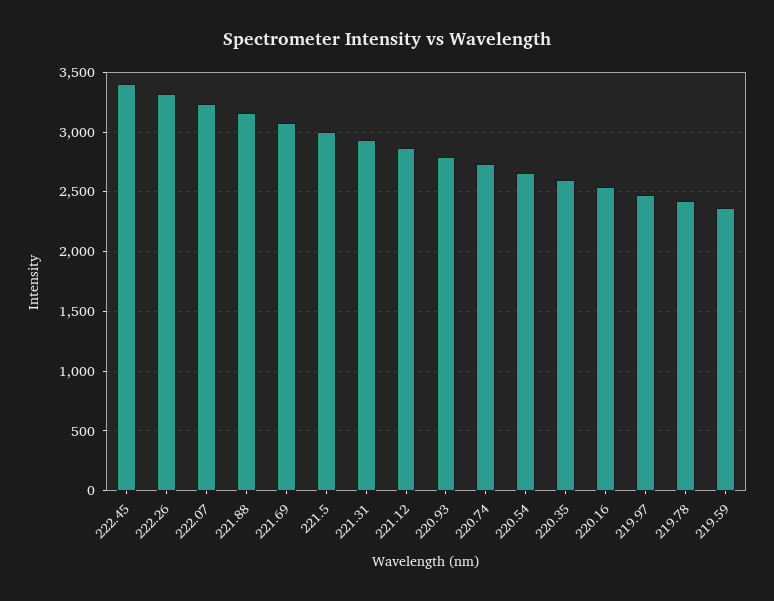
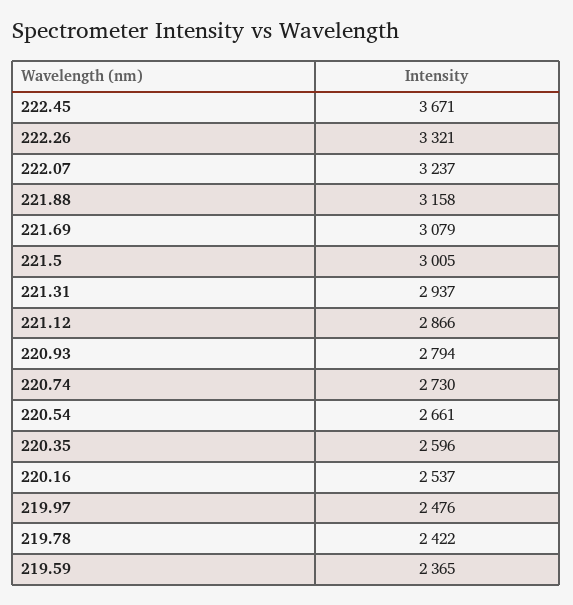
222.45: 3400 -> 3671

